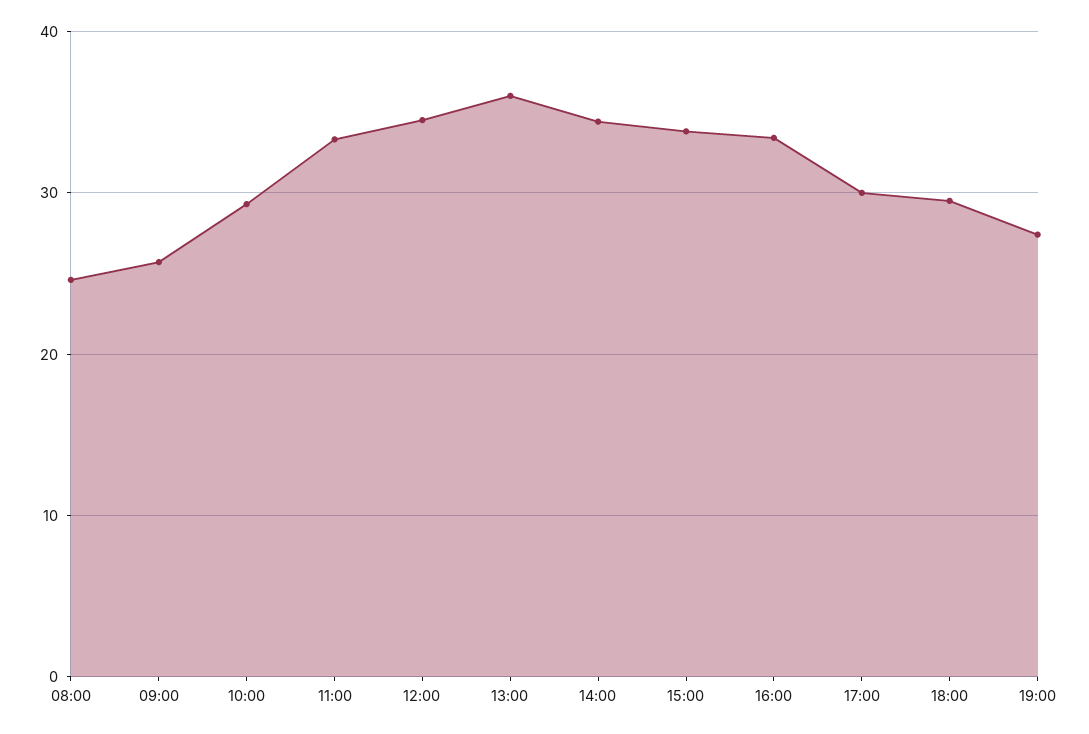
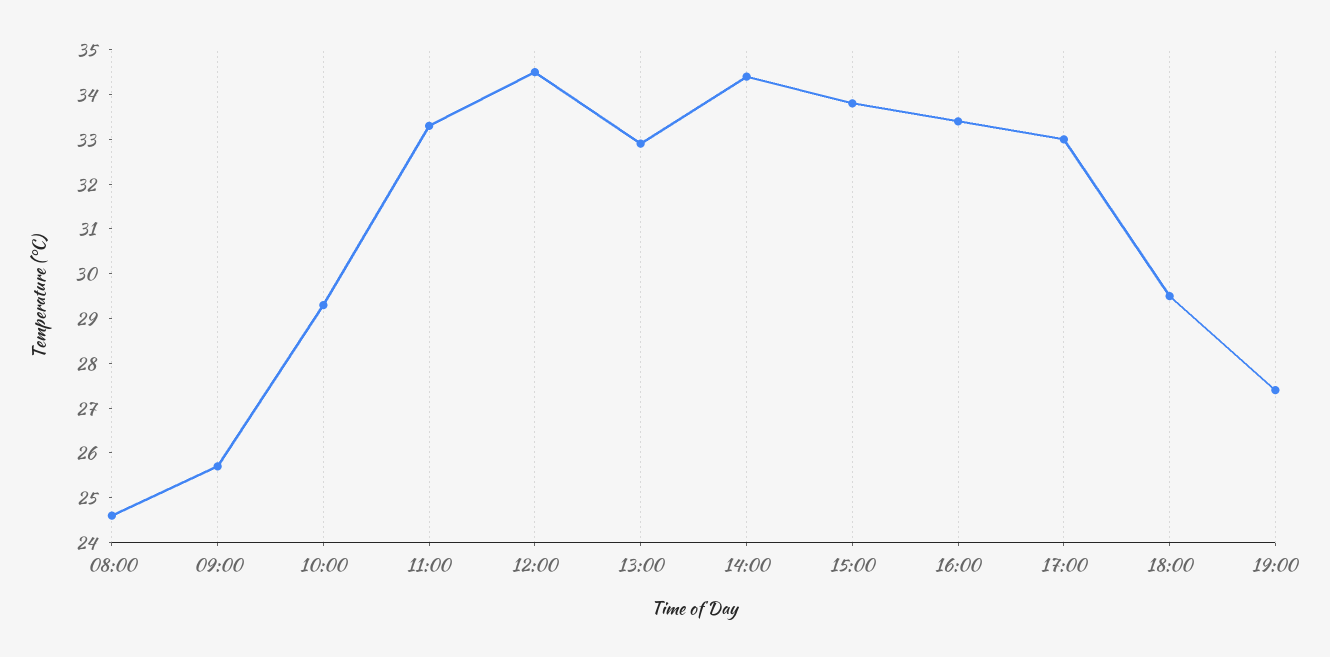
13:00: 36 -> 33
17:00: 30 -> 33

